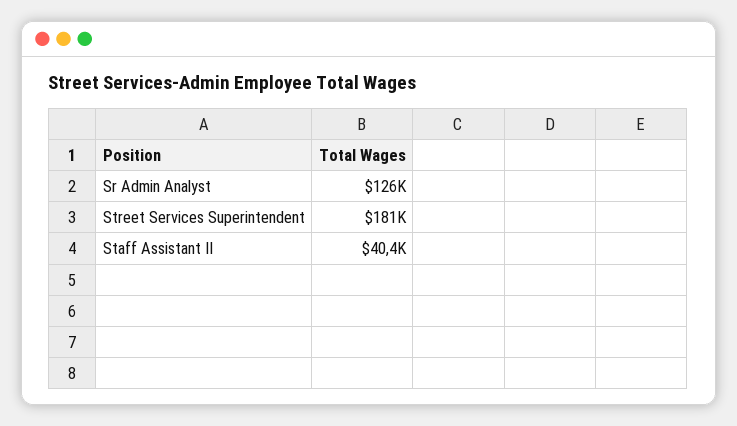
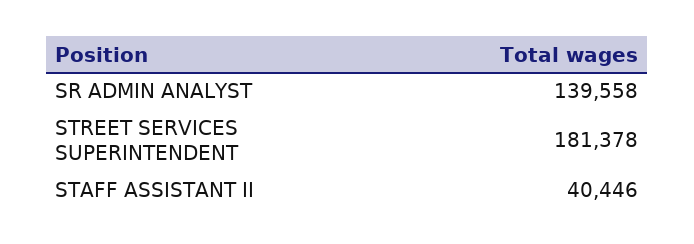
Sr Admin Analyst: 126000 -> 139558

